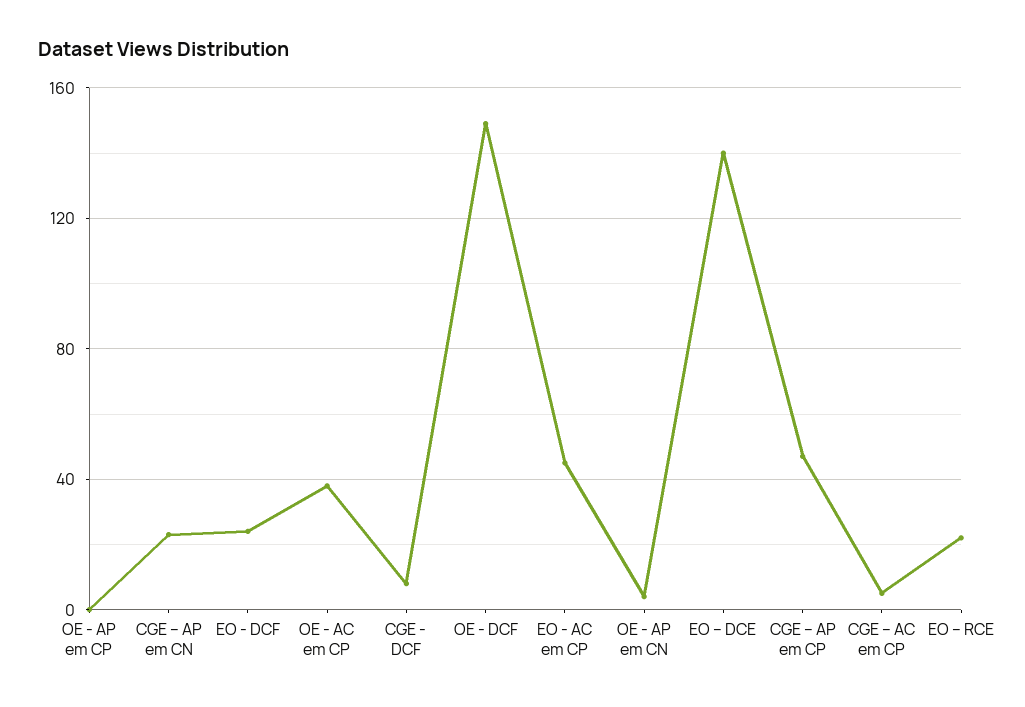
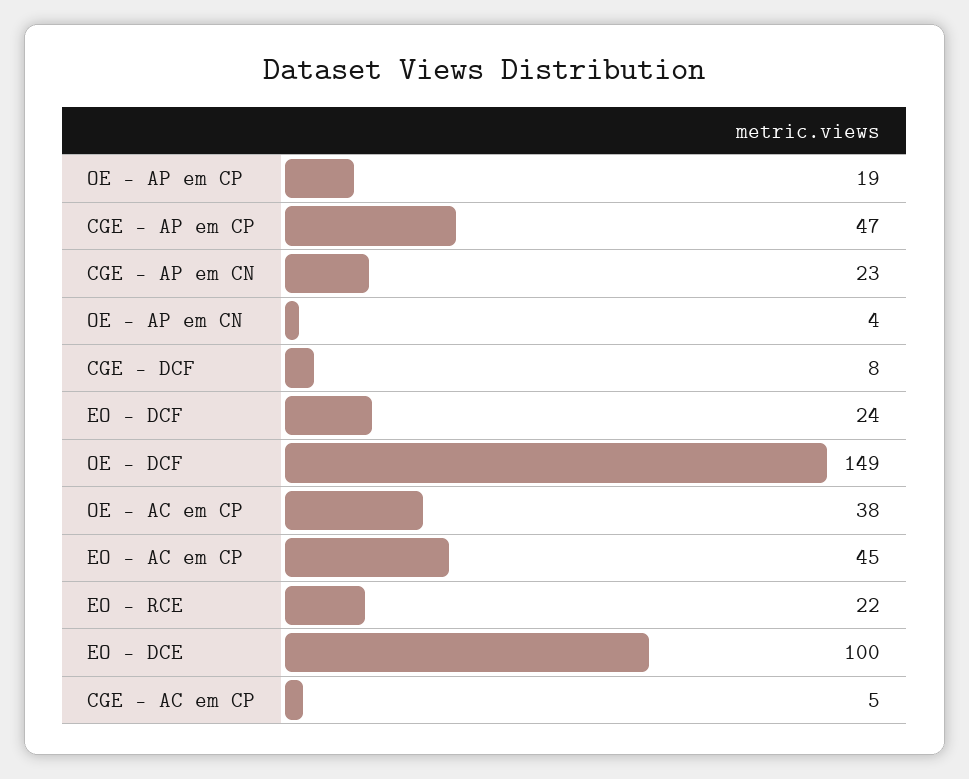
OE - AP em CP: 0 -> 19
EO – DCE: 140 -> 100

